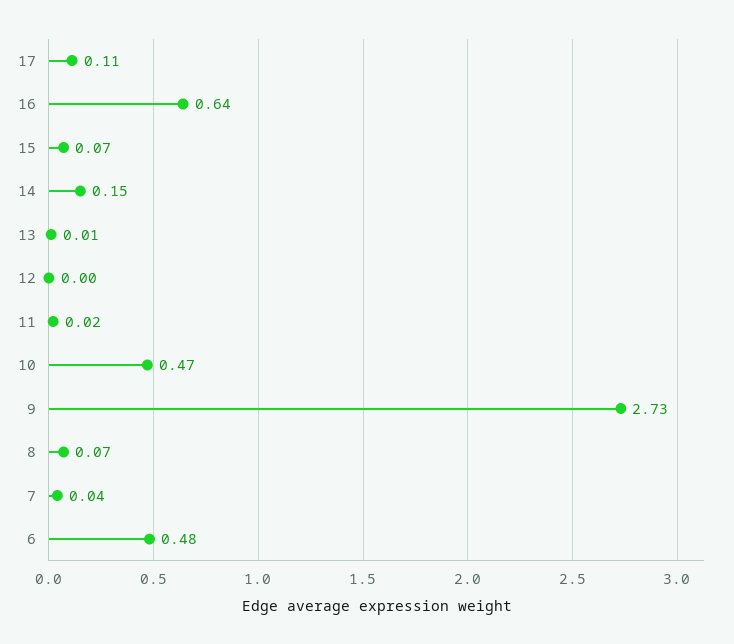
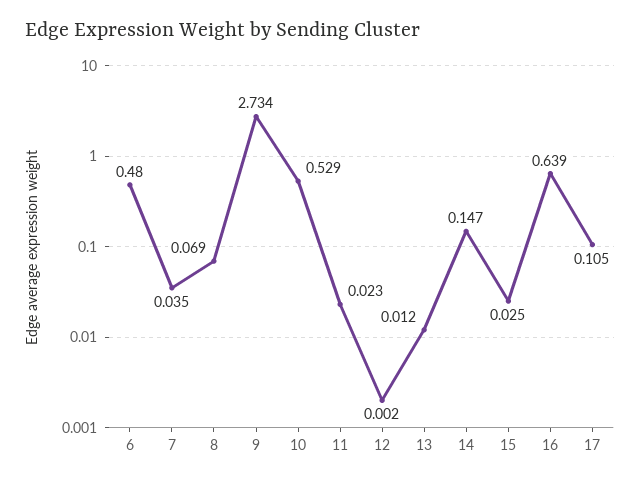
15: 0.07 -> 0.025
10: 0.47 -> 0.529

